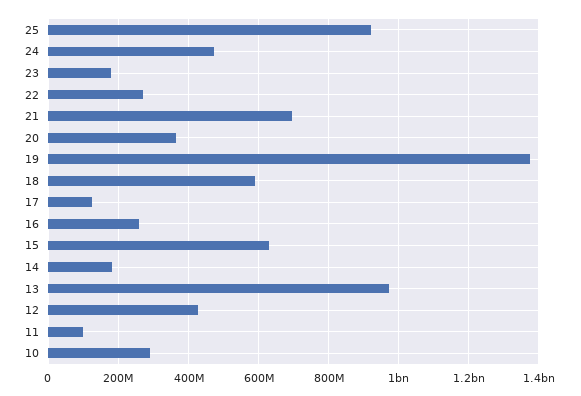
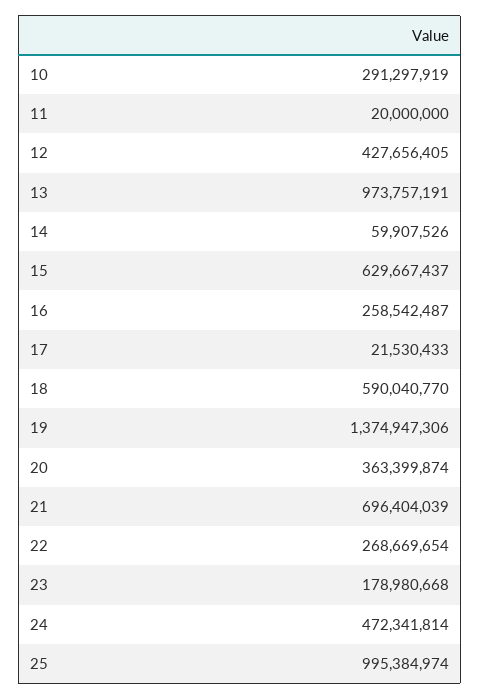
25: 920000000 -> 995384974
17: 120000000 -> 21530433
14: 180000000 -> 59907526
11: 100000000 -> 20000000

